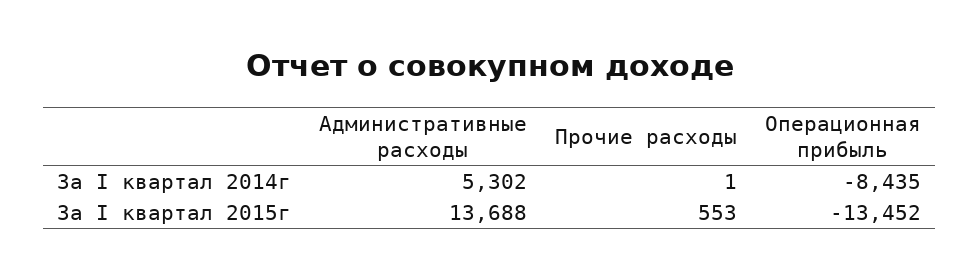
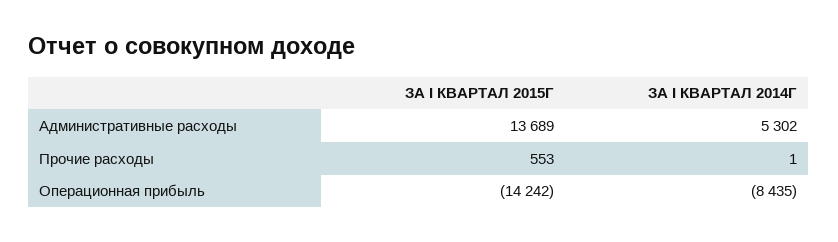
Административные расходы, За I квартал 2015г: 13688 -> 13689
Операционная прибыль, За I квартал 2015г: -13452 -> -14242

